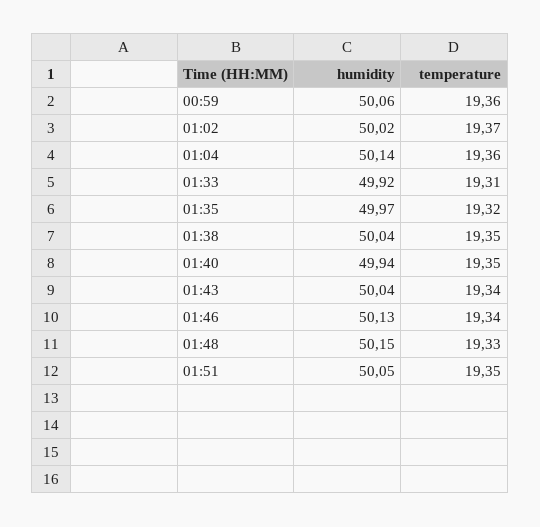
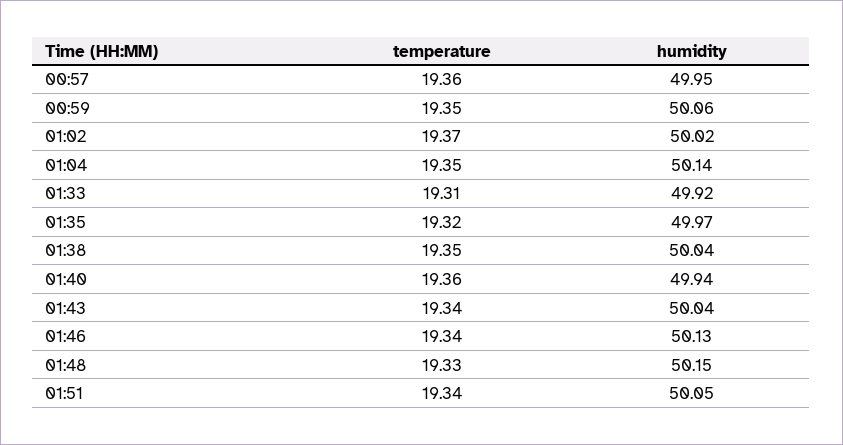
temperature, 00:59: 19.36 -> 19.35
temperature, 01:04: 19.36 -> 19.35
temperature, 01:40: 19.35 -> 19.36
temperature, 01:51: 19.35 -> 19.34
temperature, 00:57: none -> 19.36
humidity, 00:57: none -> 49.95

